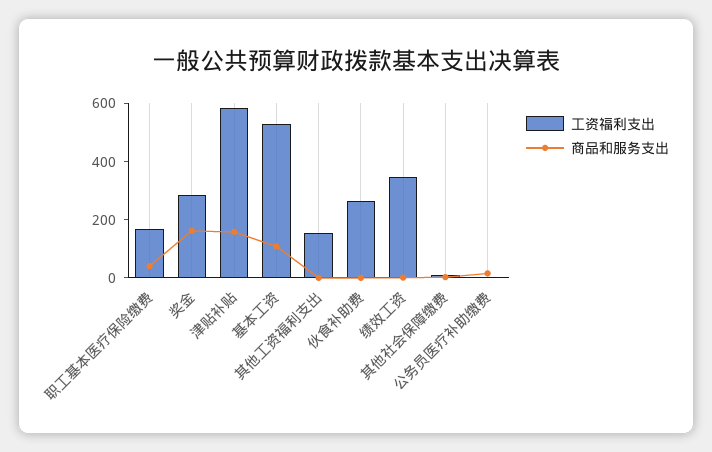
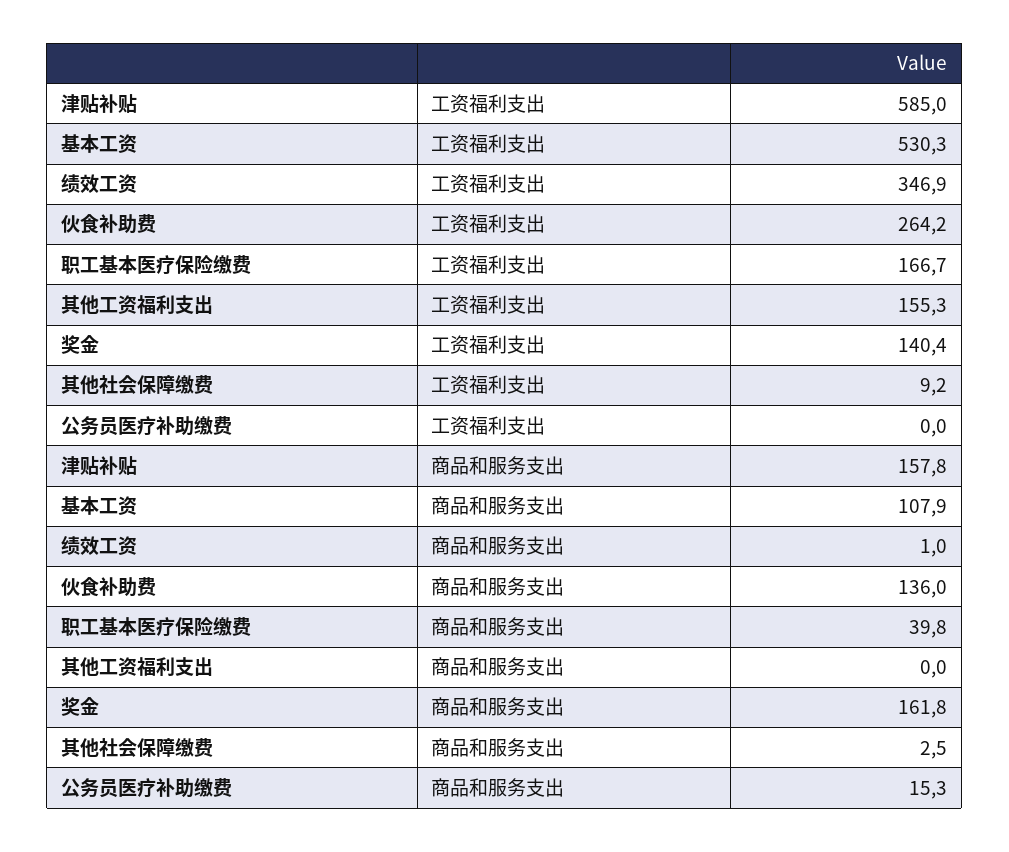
工资福利支出, 奖金: 300 -> 140.4
商品和服务支出, 伙食补助费: 0 -> 136

